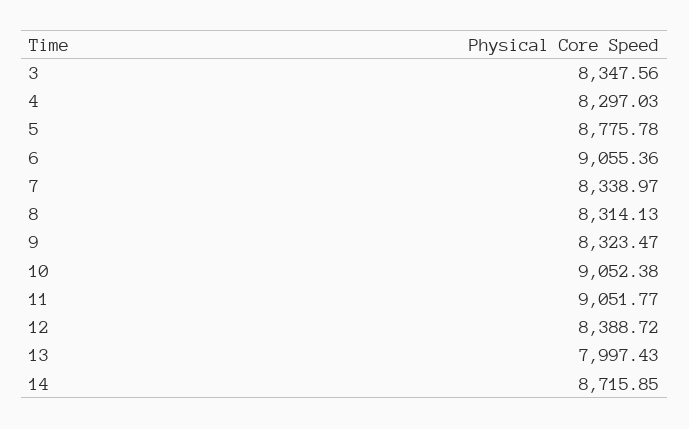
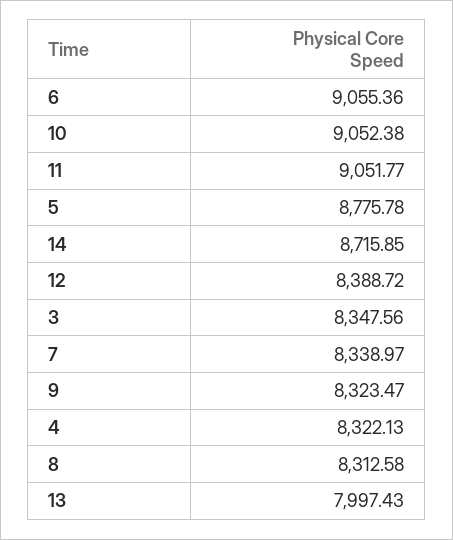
4: 8297.03 -> 8322.13
8: 8314.13 -> 8312.58

